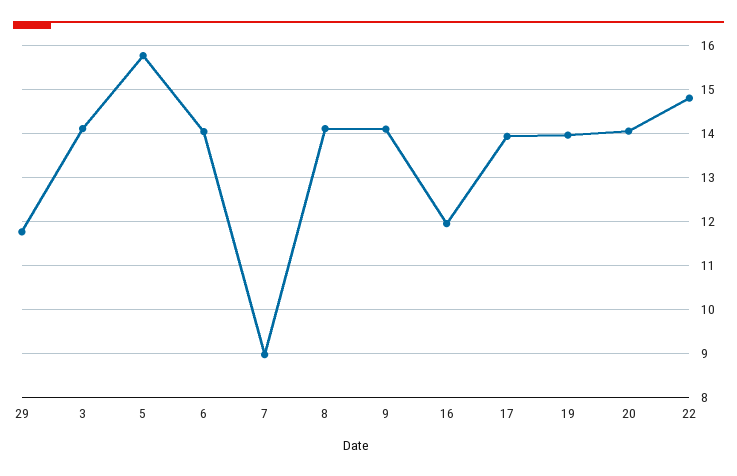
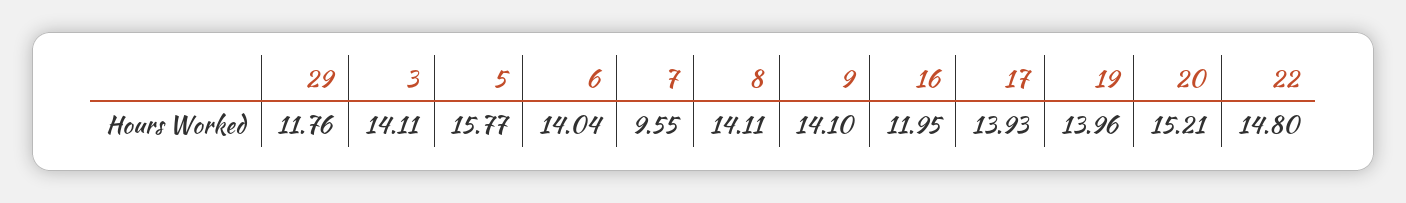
7: 9 -> 9.55
20: 14 -> 15.21

